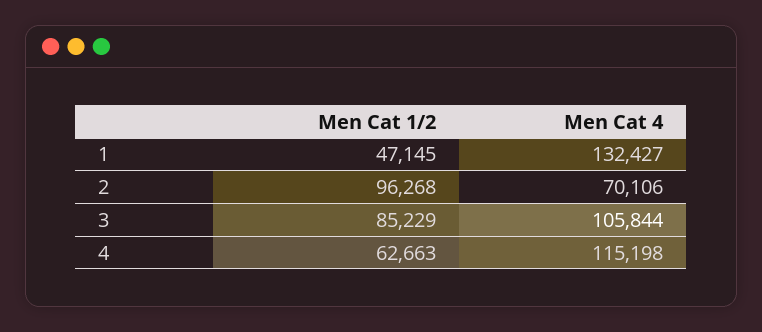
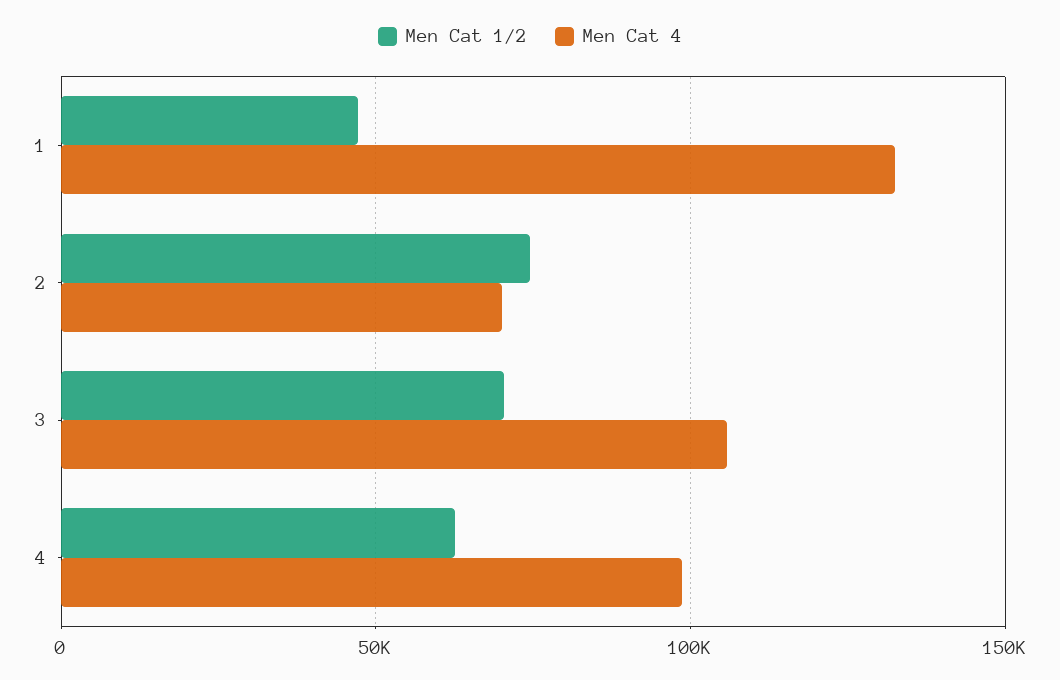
Men Cat 1/2, 2: 96268 -> 75000
Men Cat 1/2, 3: 85229 -> 70000
Men Cat 4, 4: 115198 -> 100000

